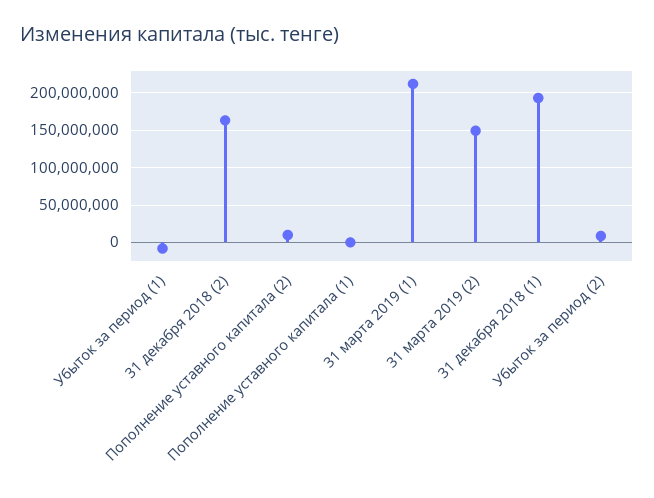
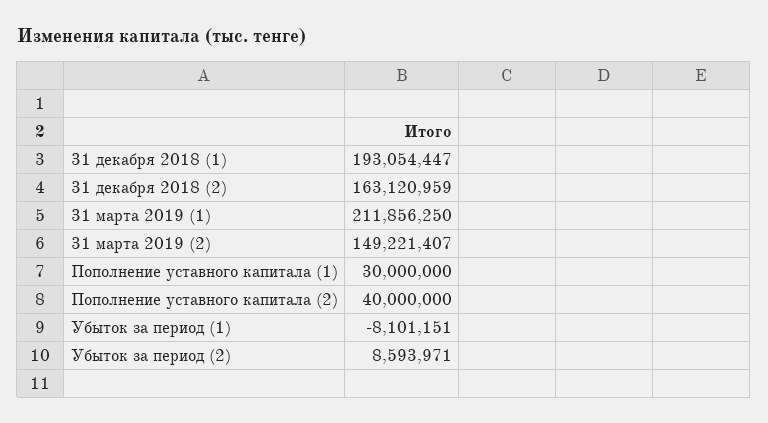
Пополнение уставного капитала (2): 10000000 -> 40000000
Пополнение уставного капитала (1): 0 -> 30000000

